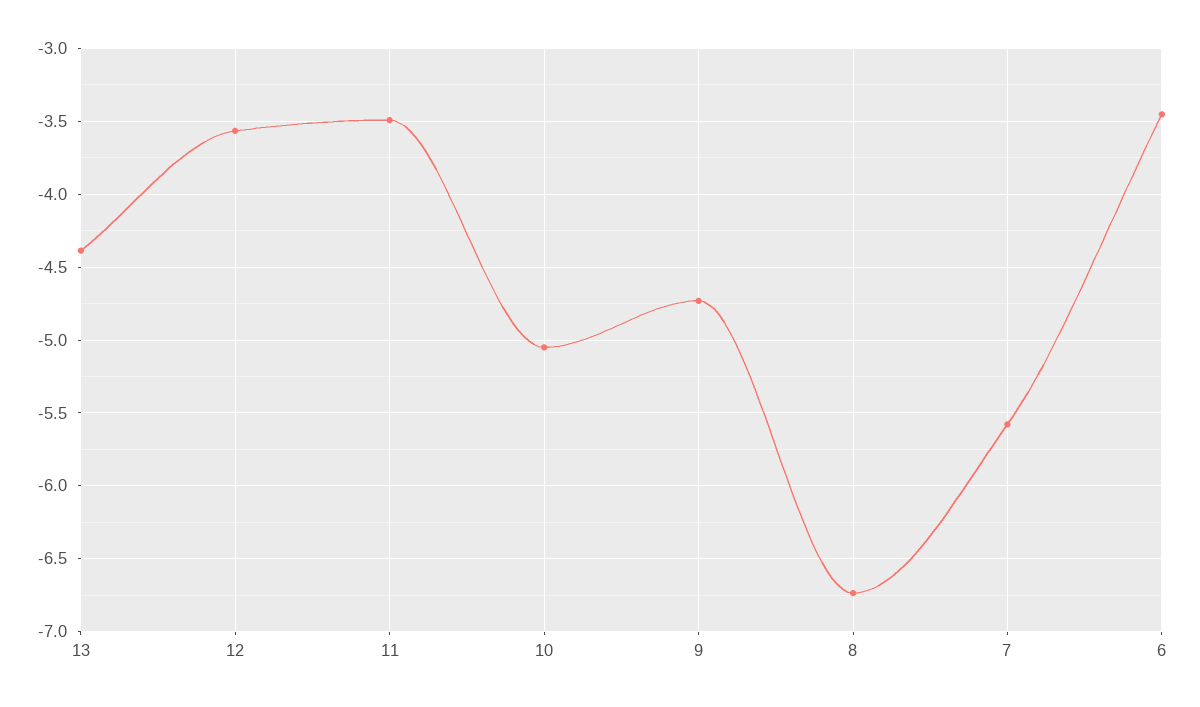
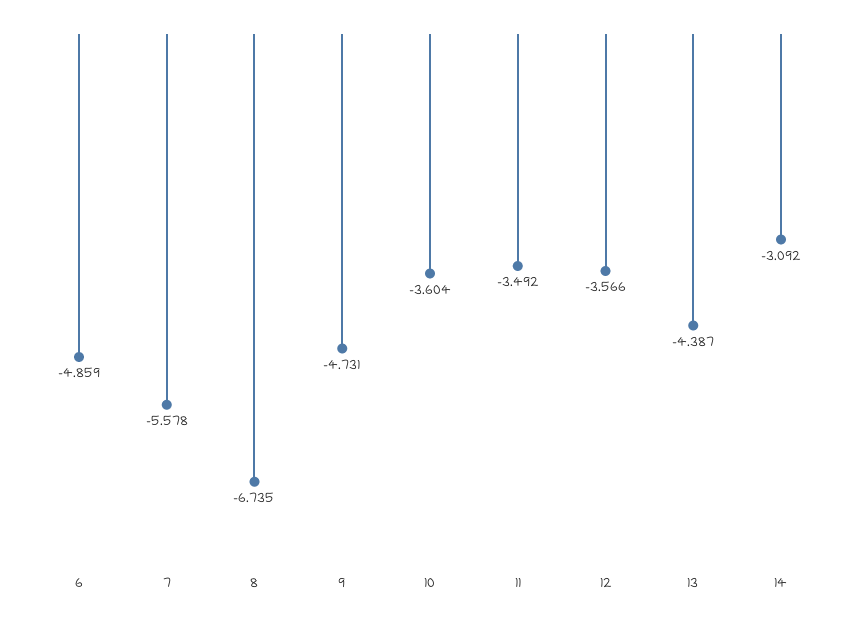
10: -5.05 -> -3.604
6: -3.45 -> -4.859
14: none -> -3.092

